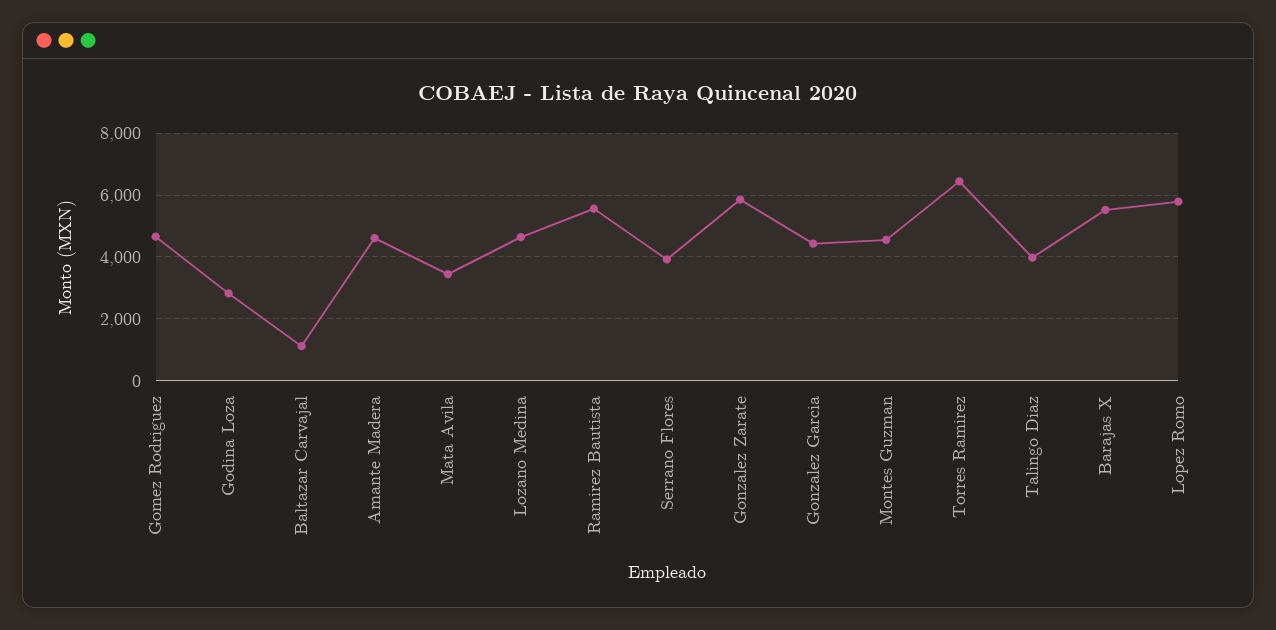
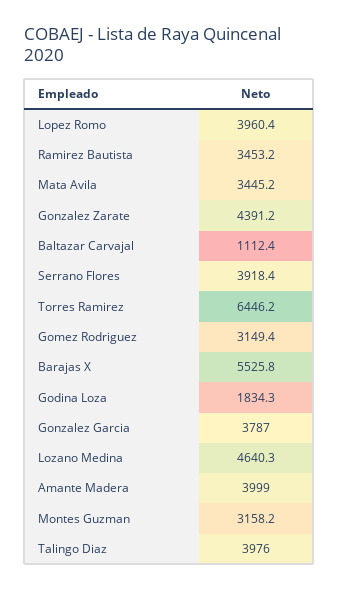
Gomez Rodriguez: 4600 -> 3149.4
Godina Loza: 2800 -> 1834.3
Amante Madera: 4600 -> 3999
Ramirez Bautista: 5600 -> 3453.2
Gonzalez Zarate: 5800 -> 4391.2
Gonzalez Garcia: 4400 -> 3787
Montes Guzman: 4600 -> 3158.2
Lopez Romo: 5800 -> 3960.4

